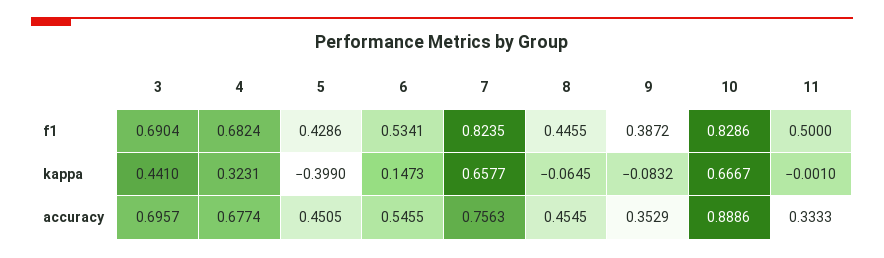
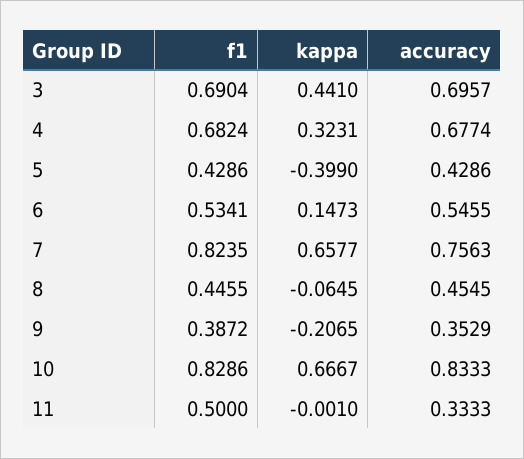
9, kappa: -0.0832 -> -0.2065
5, accuracy: 0.4505 -> 0.4286
10, accuracy: 0.8886 -> 0.8333

